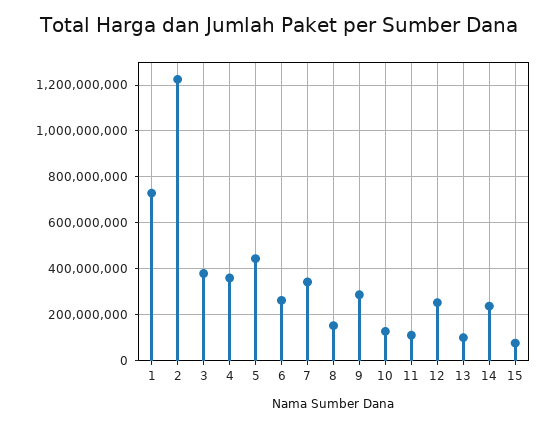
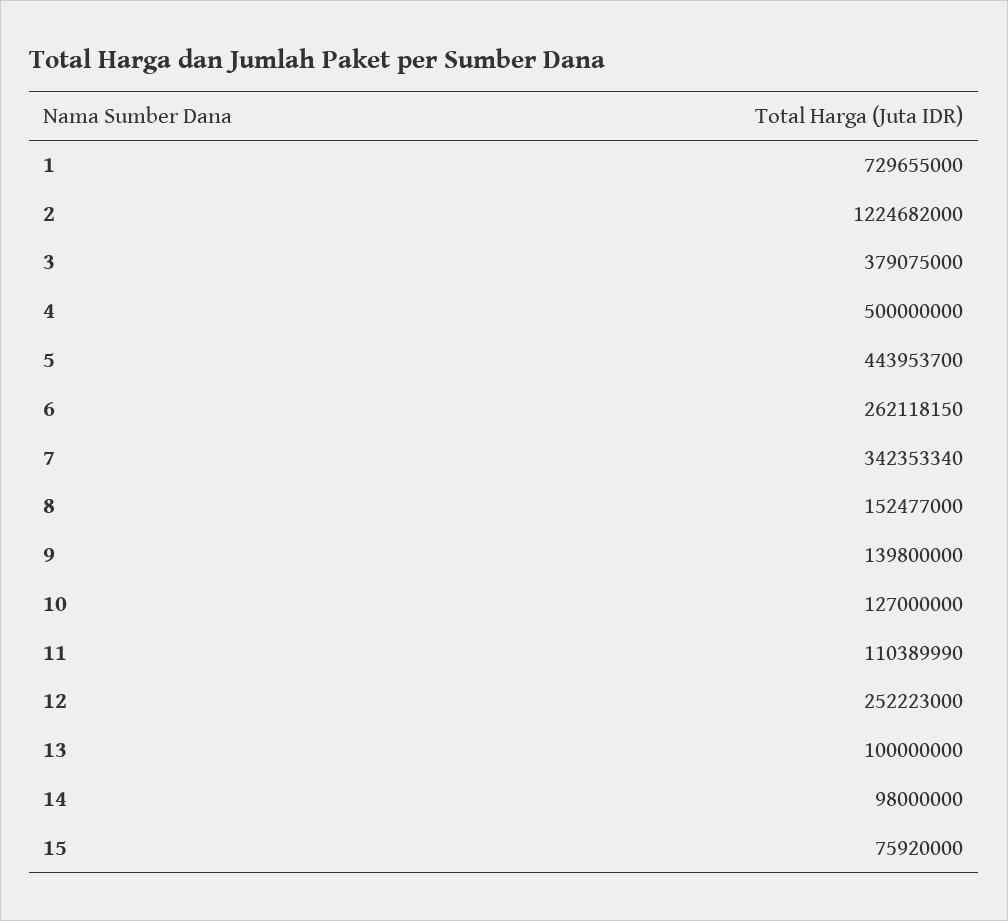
4: 350000000 -> 500000000
9: 300000000 -> 139800000
14: 250000000 -> 98000000

